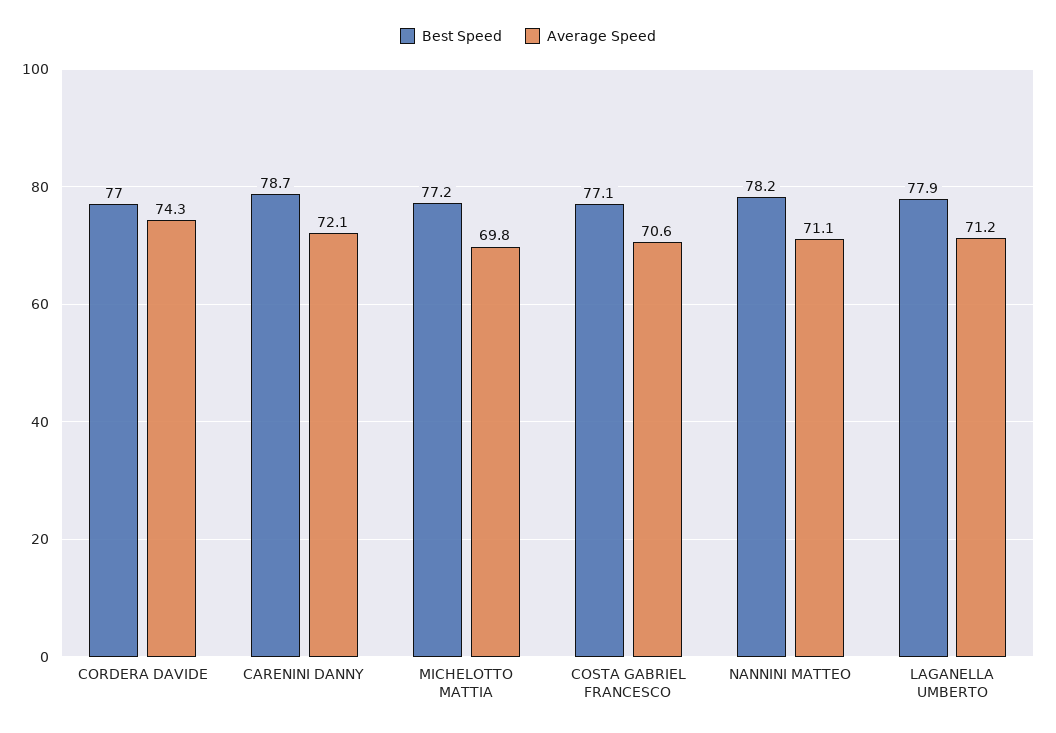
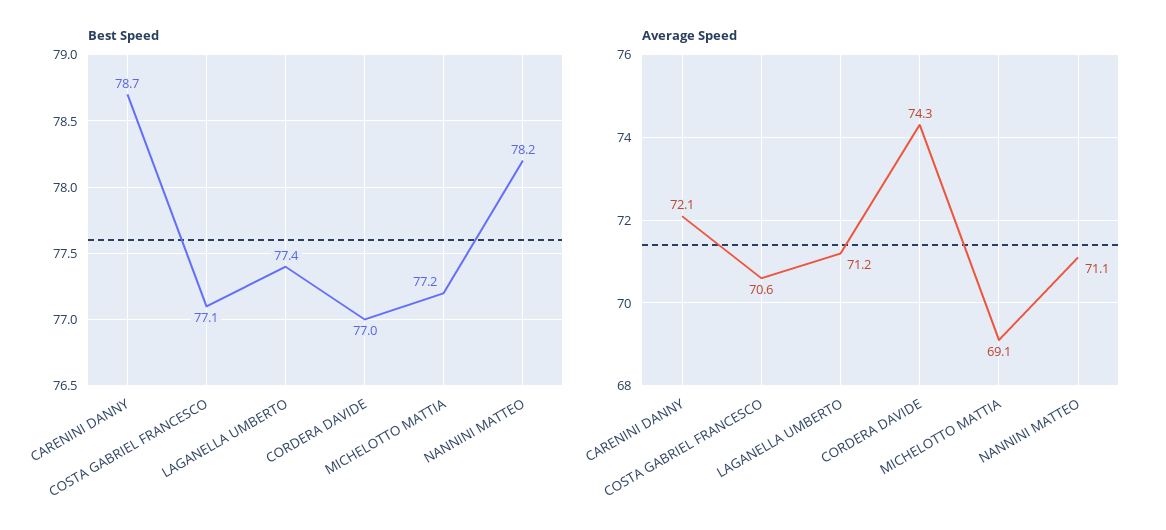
Average Speed, MICHELOTTO MATTIA: 69.8 -> 69.1
Best Speed, LAGANELLA UMBERTO: 77.9 -> 77.4

